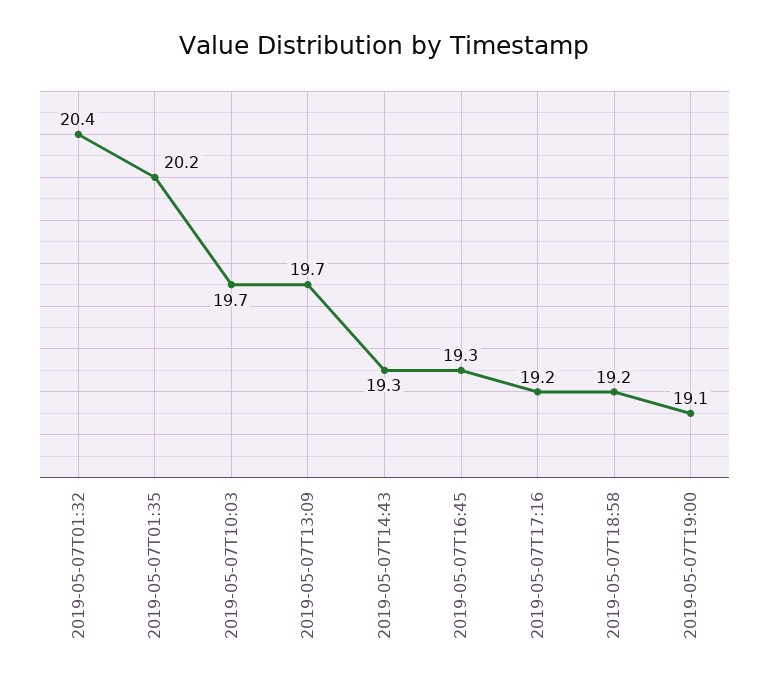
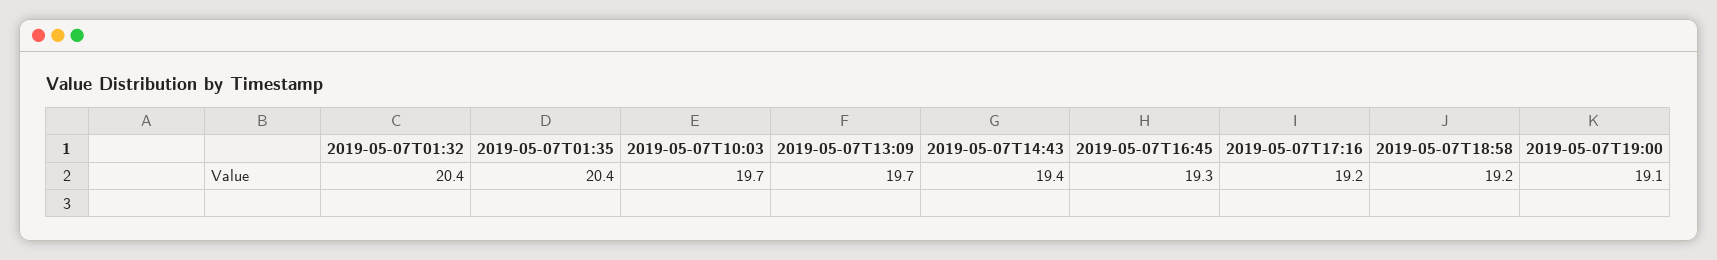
2019-05-07T01:35: 20.2 -> 20.4
2019-05-07T14:43: 19.3 -> 19.4

